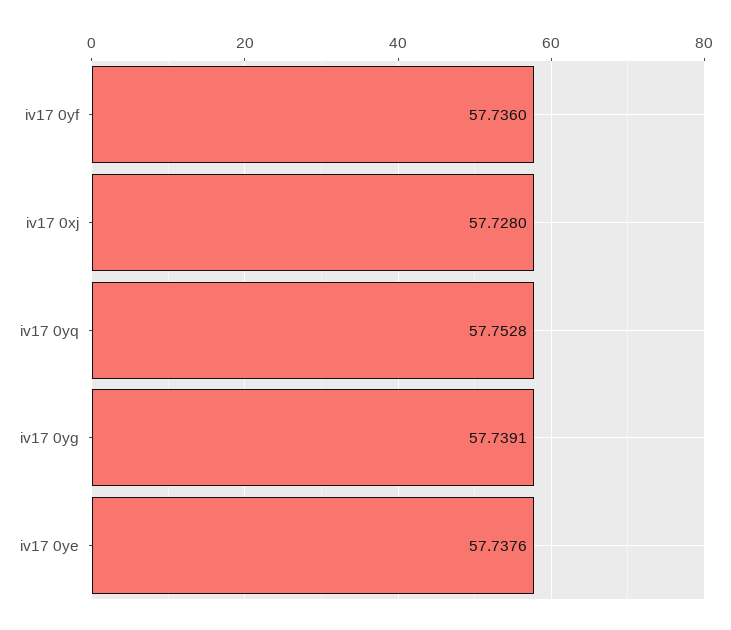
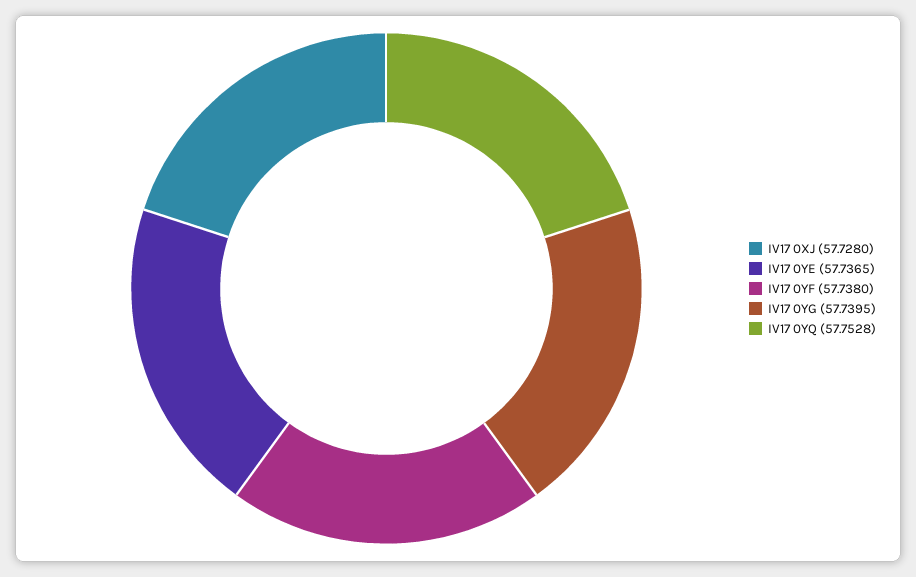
iv17 0yf: 57.736 -> 57.738
iv17 0yg: 57.7391 -> 57.7395
iv17 0ye: 57.7376 -> 57.7365

